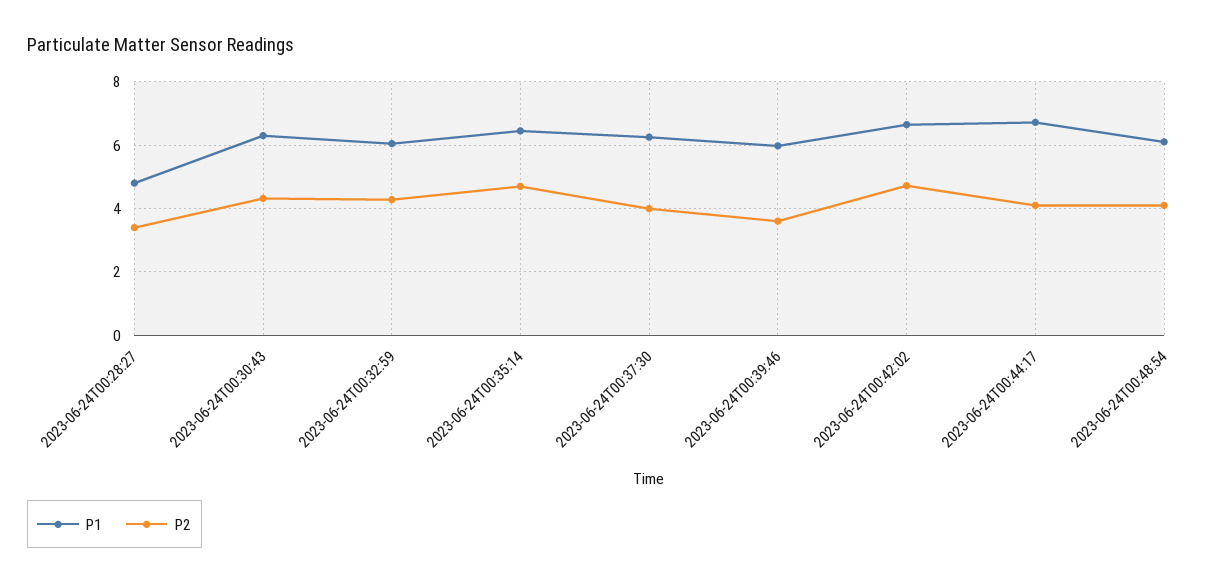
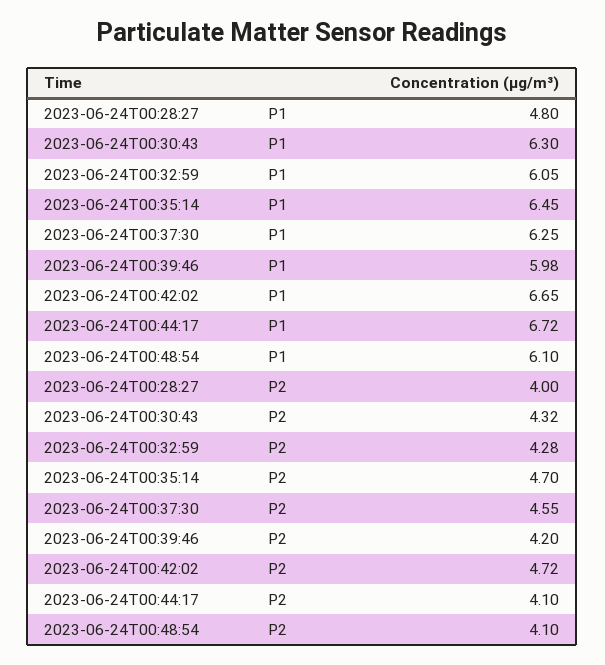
P2, 2023-06-24T00:28:27: 3.4 -> 4
P2, 2023-06-24T00:37:30: 4 -> 4.55
P2, 2023-06-24T00:39:46: 3.6 -> 4.2

